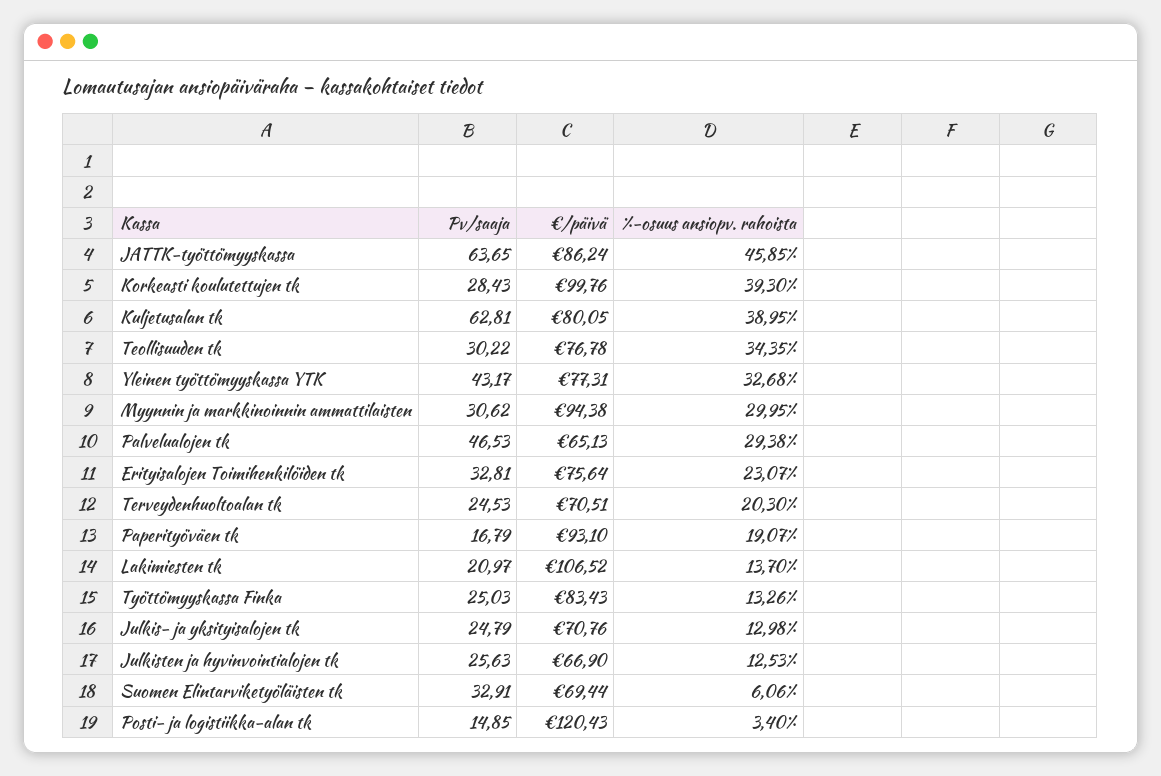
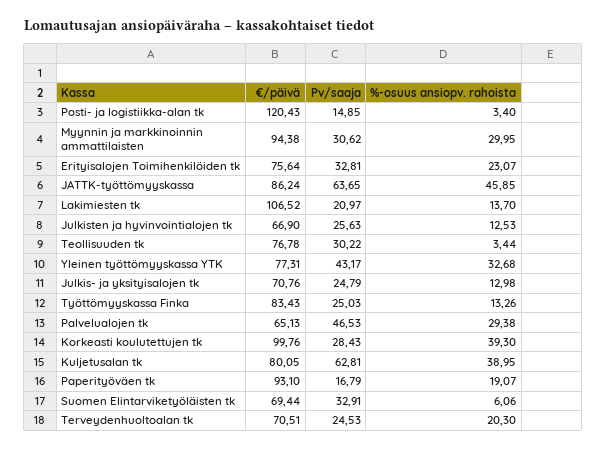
%-osuus ansiopv. rahoista, Teollisuuden tk: 34.35 -> 3.44

